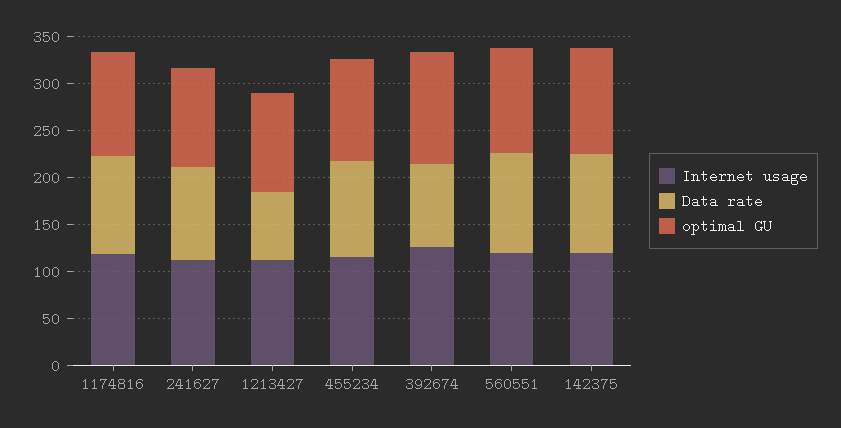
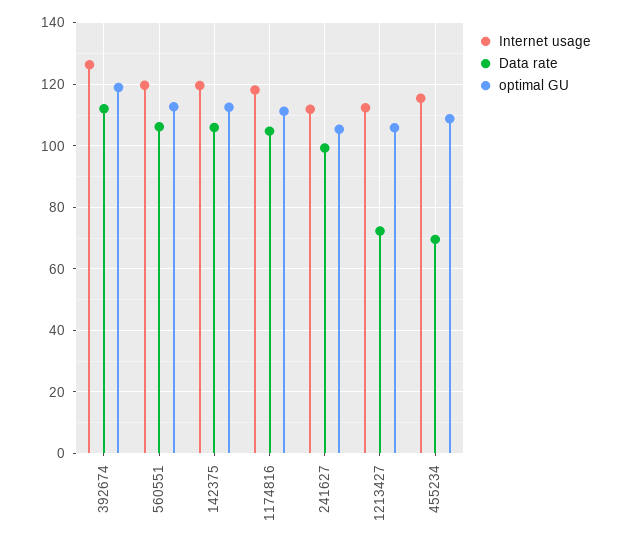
Data rate, 455234: 100 -> 70
Data rate, 392674: 90 -> 112

